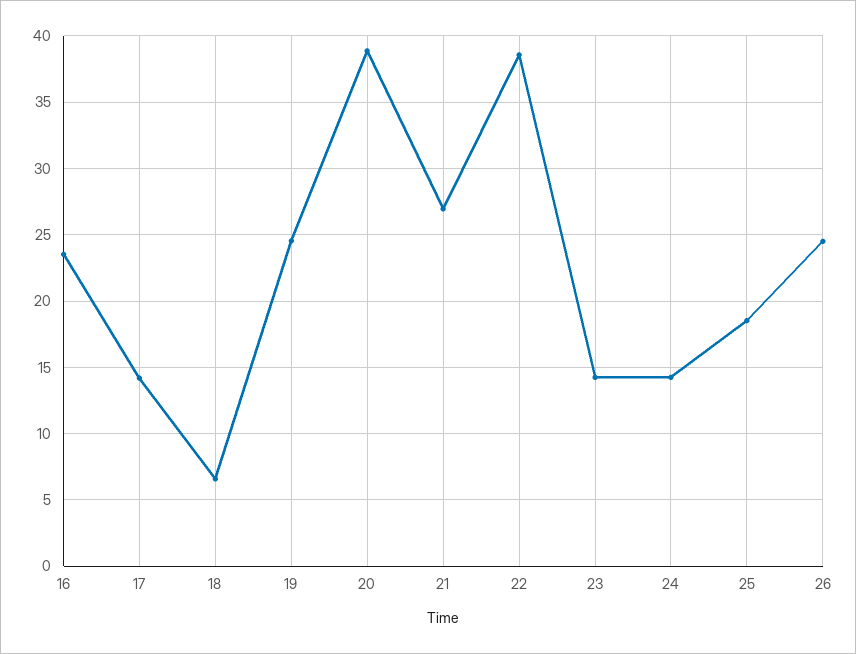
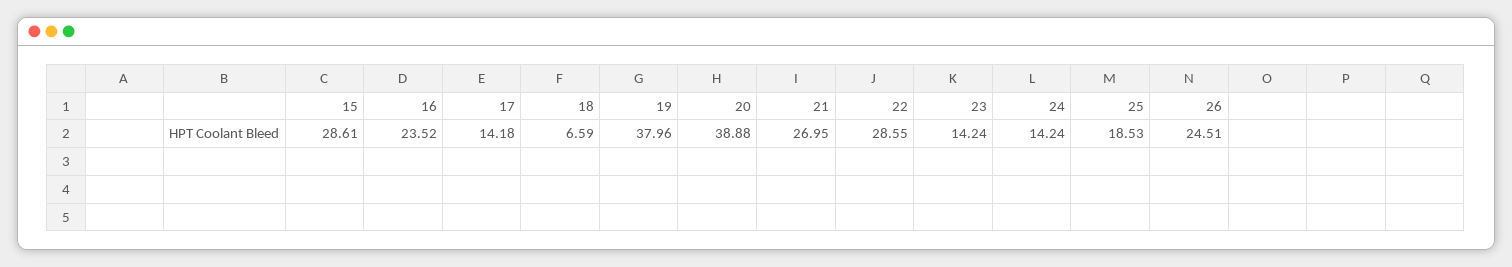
19: 24.5 -> 37.96
22: 38.5 -> 28.55
15: none -> 28.61

